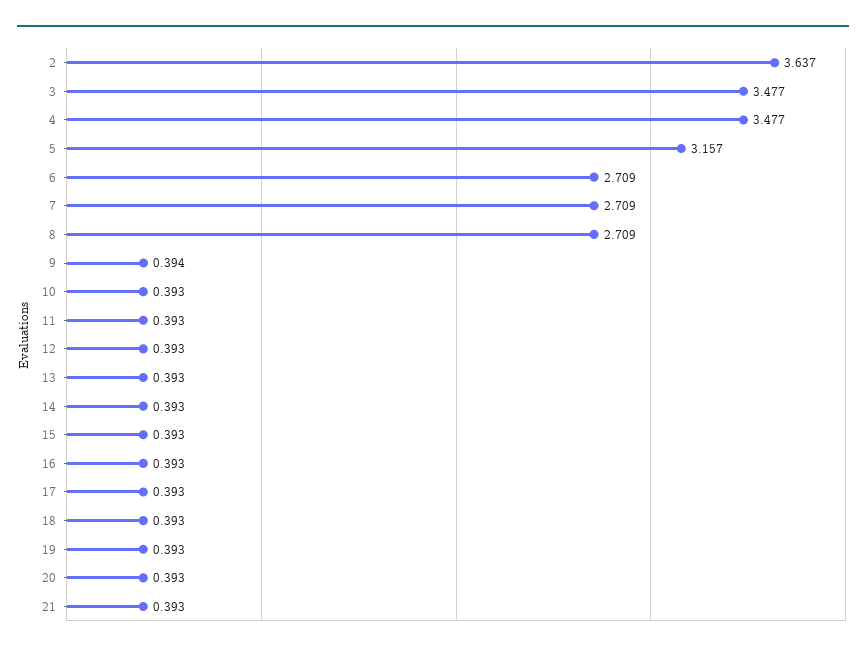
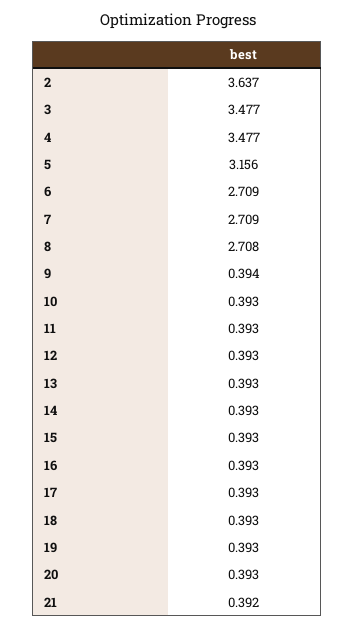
5: 3.157 -> 3.156
8: 2.709 -> 2.708
21: 0.393 -> 0.392

